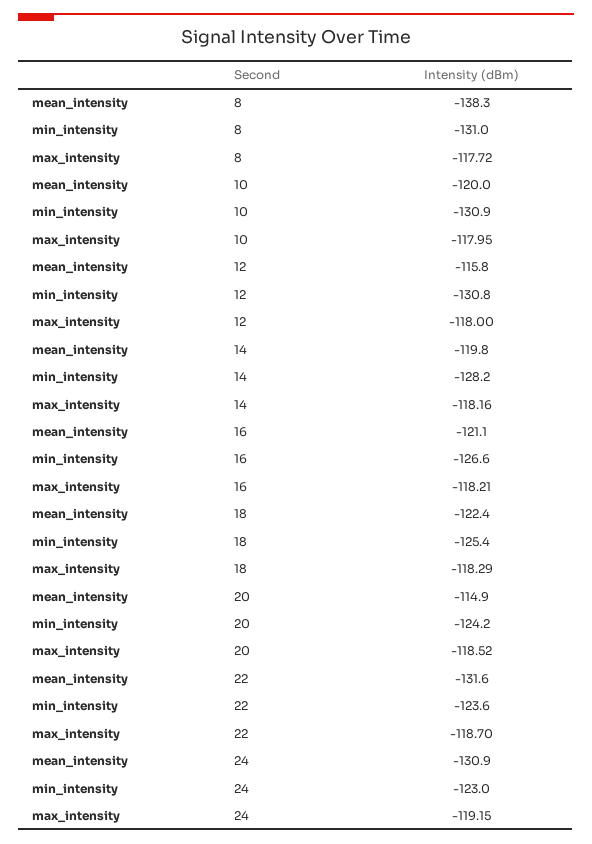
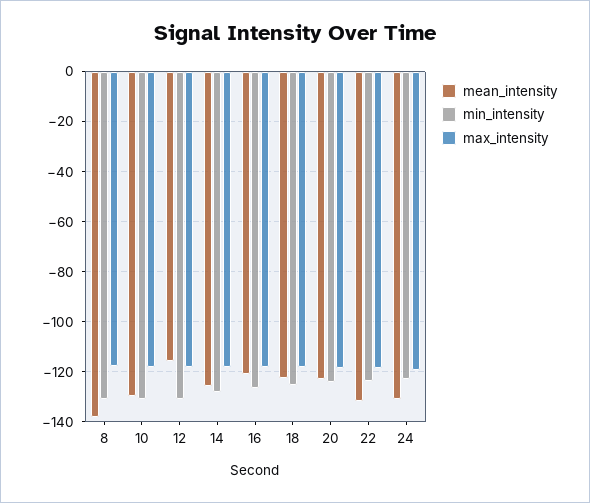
mean_intensity, 10: -120 -> -130
mean_intensity, 14: -119.8 -> -125
mean_intensity, 20: -114.9 -> -122.5

